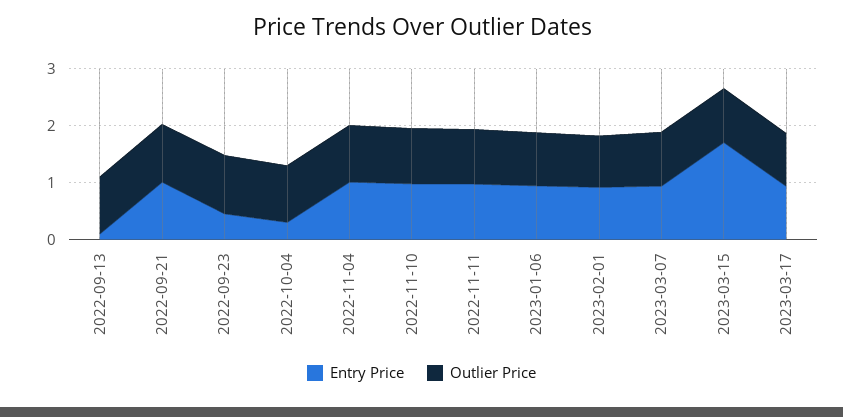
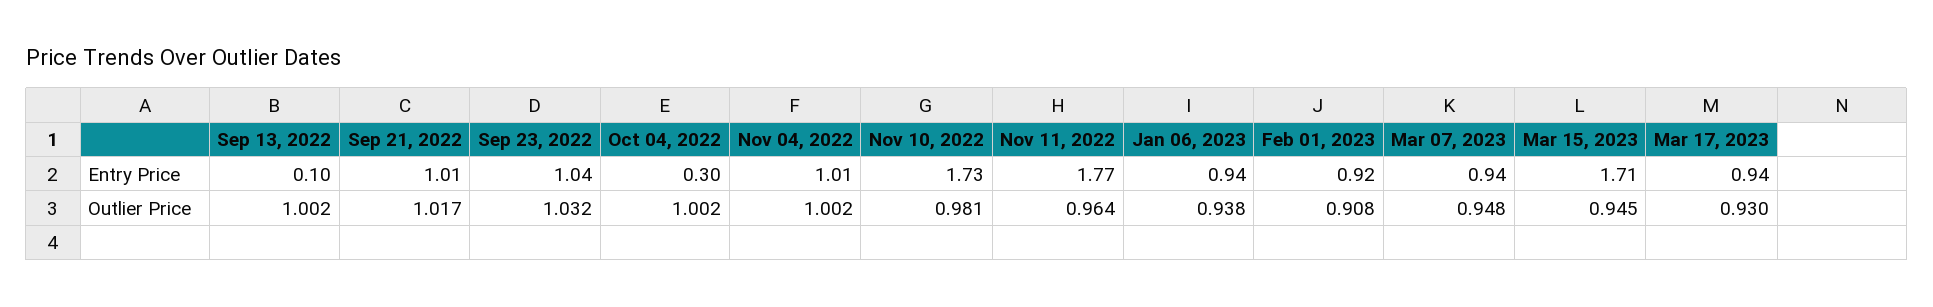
Entry Price, 2022-09-23: 0.4 -> 1.04
Entry Price, 2022-11-10: 1 -> 1.73
Entry Price, 2022-11-11: 1 -> 1.77

